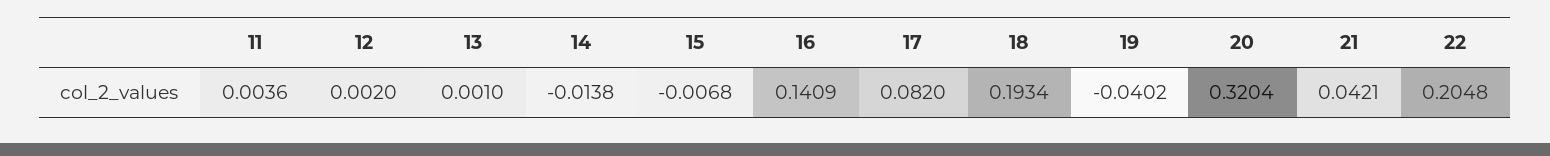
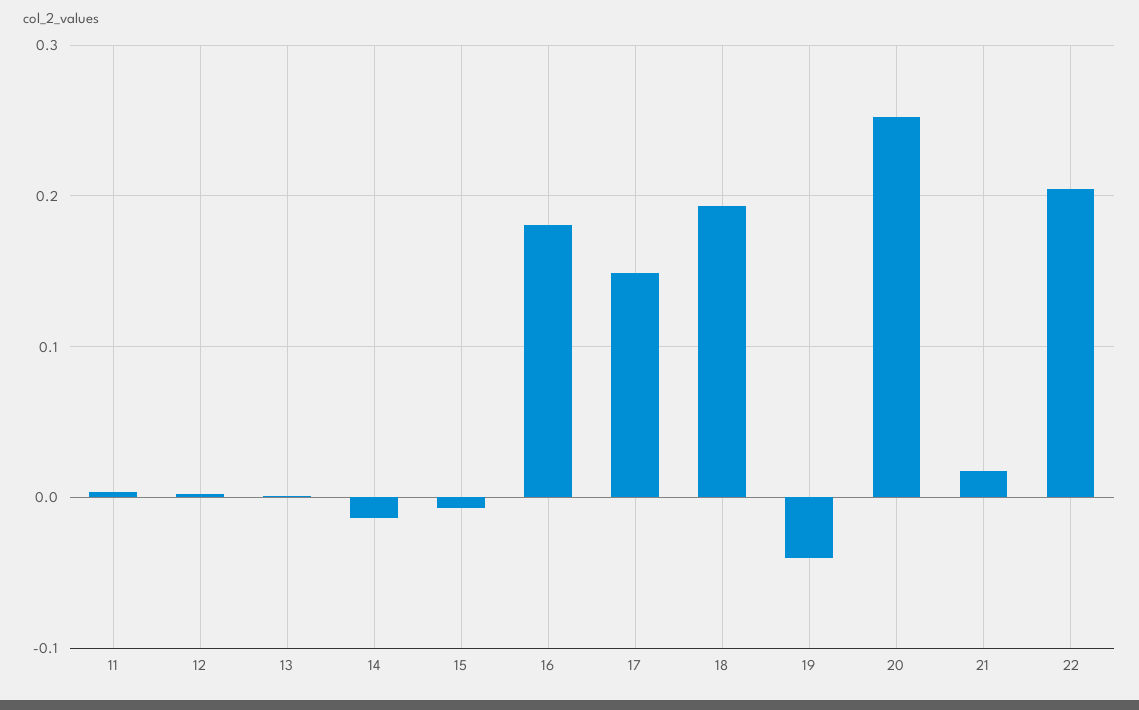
16: 0.1409 -> 0.18
17: 0.082 -> 0.15
20: 0.3204 -> 0.25
21: 0.0421 -> 0.02

